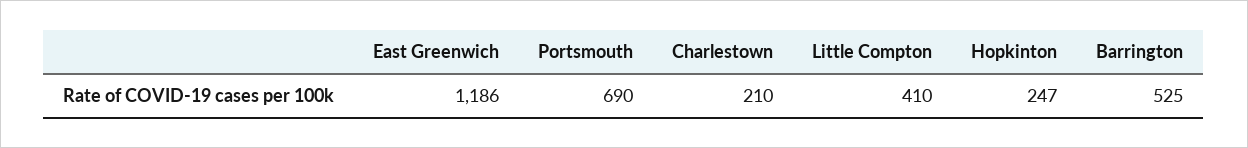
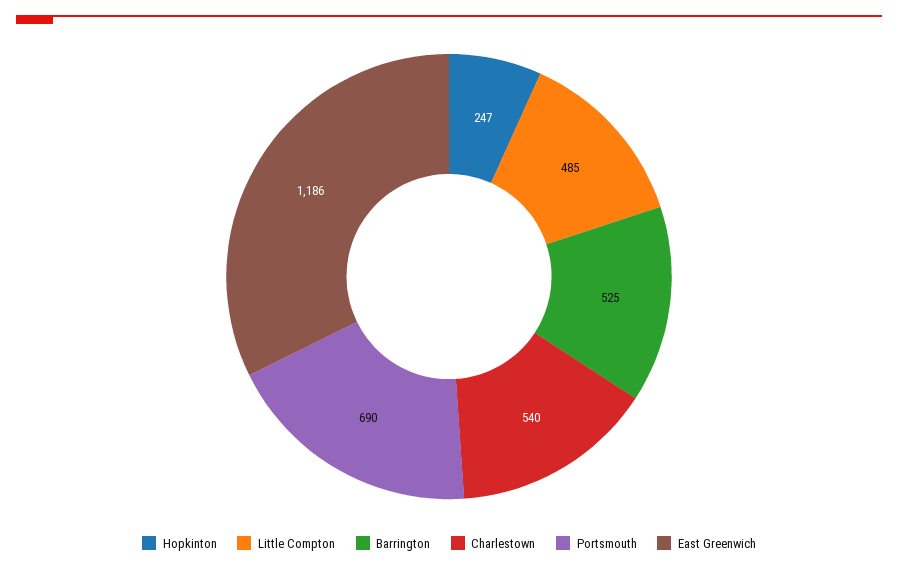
Charlestown: 210 -> 540
Little Compton: 410 -> 485

